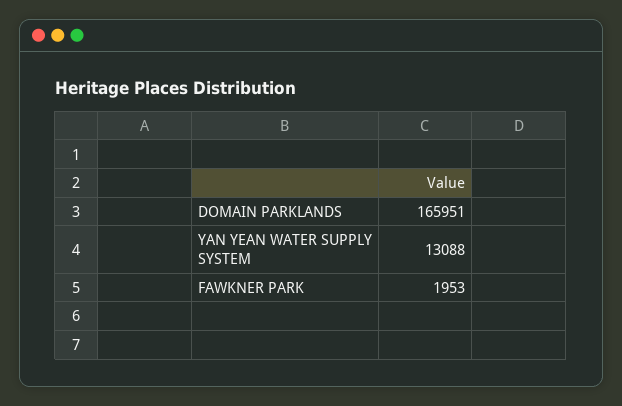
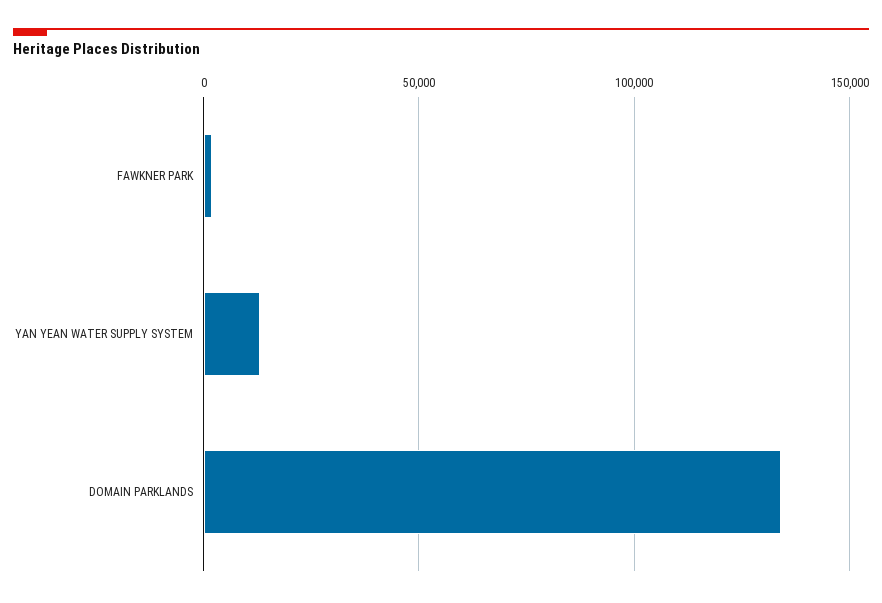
DOMAIN PARKLANDS: 165951 -> 135000

